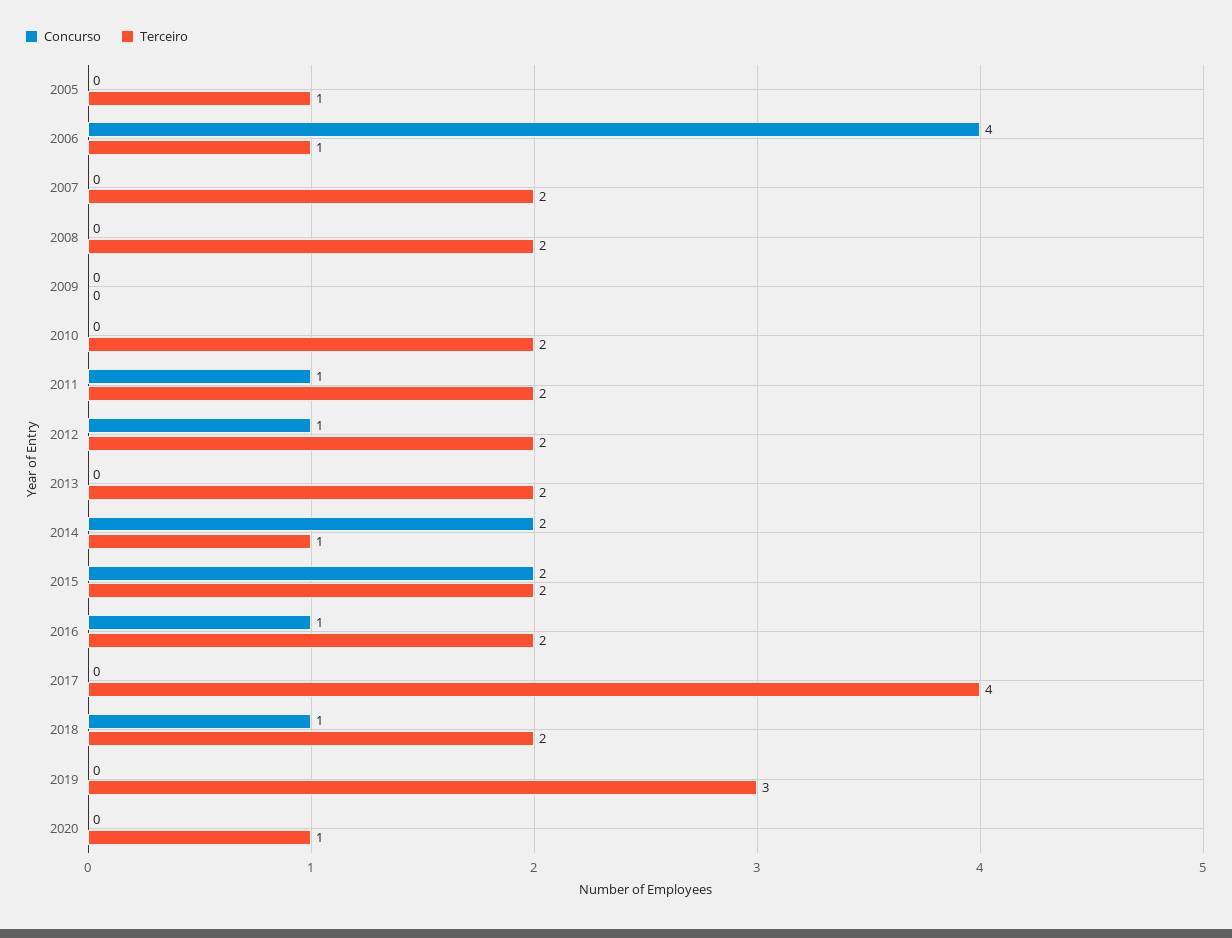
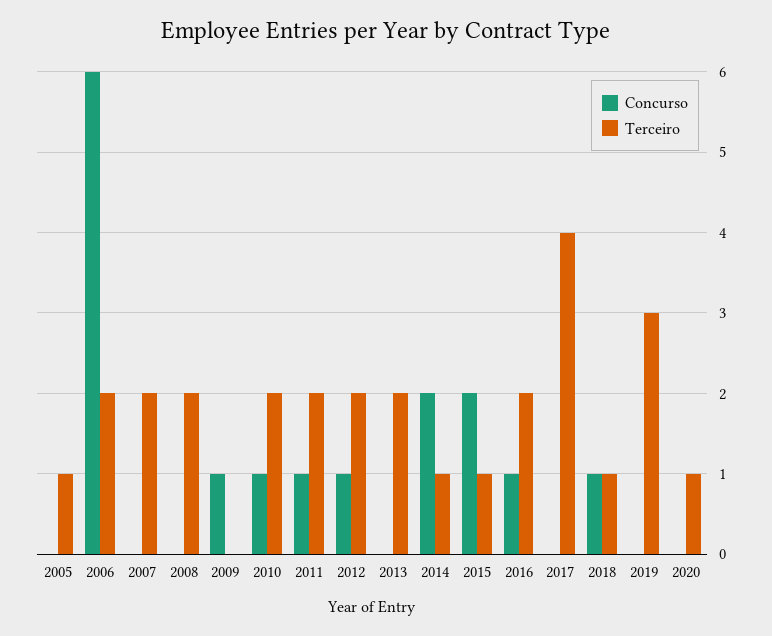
Concurso, 2006: 4 -> 6
Terceiro, 2006: 1 -> 2
Concurso, 2009: 0 -> 1
Concurso, 2010: 0 -> 1
Terceiro, 2015: 2 -> 1
Terceiro, 2018: 2 -> 1

